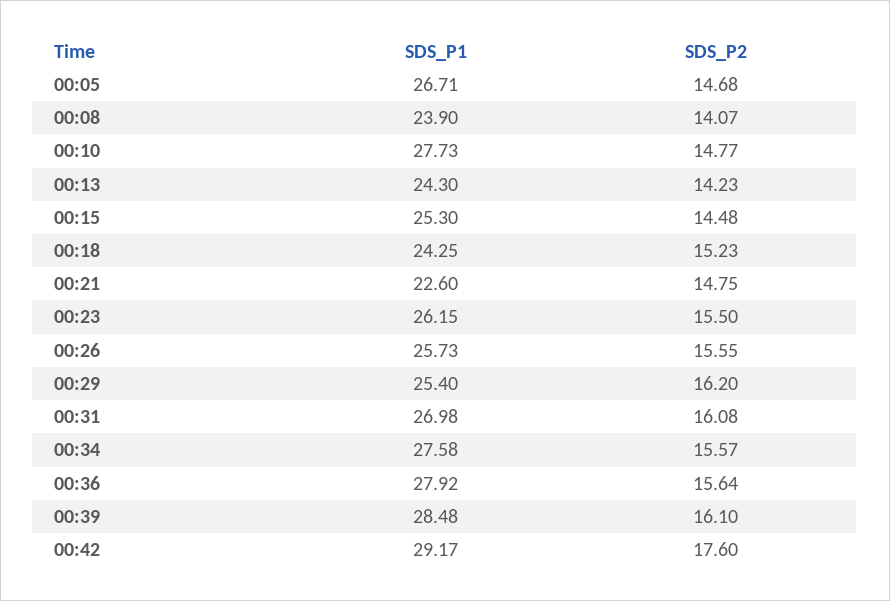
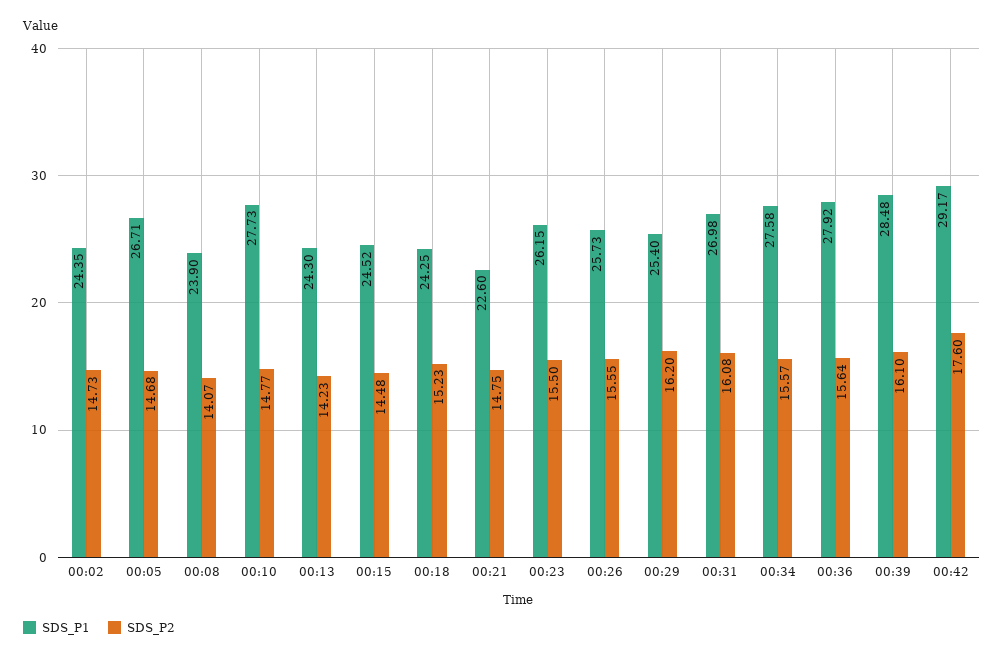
SDS_P1, 00:15: 25.3 -> 24.52
SDS_P1, 00:02: none -> 24.35
SDS_P2, 00:02: none -> 14.73

